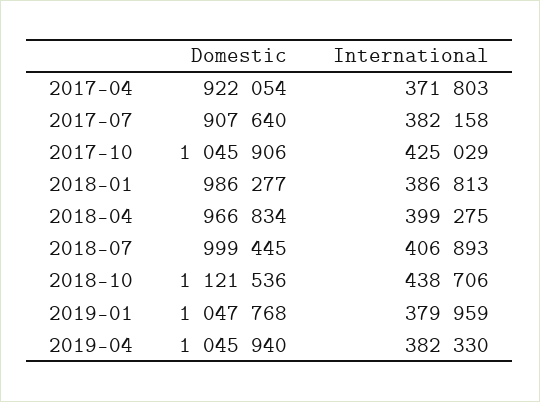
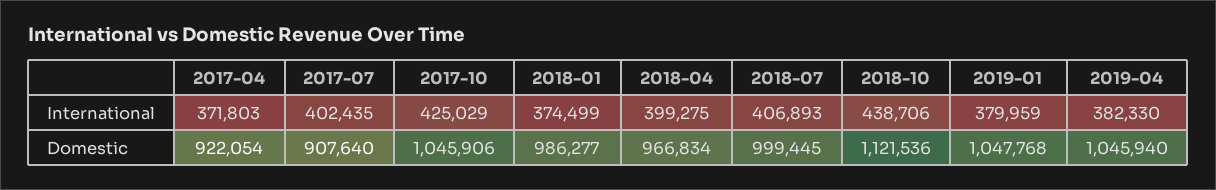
International, 2017-07: 382158 -> 402435
International, 2018-01: 386813 -> 374499

